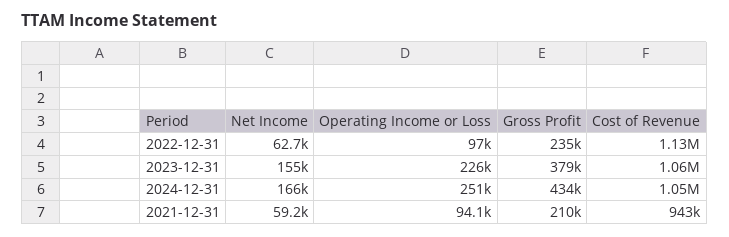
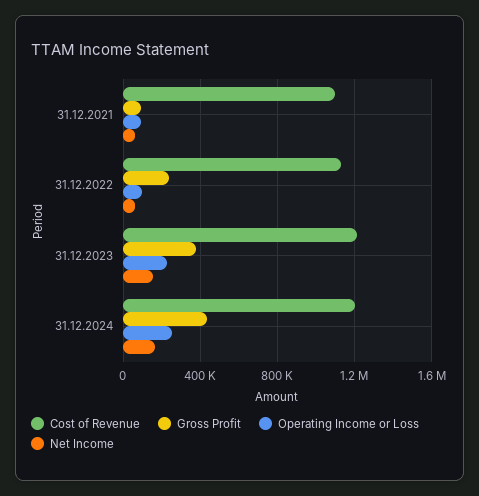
Cost of Revenue, 2023-12-31: 1060000 -> 1200000
Cost of Revenue, 2024-12-31: 1050000 -> 1200000
Gross Profit, 2021-12-31: 210000 -> 100000
Cost of Revenue, 2021-12-31: 943000 -> 1100000

